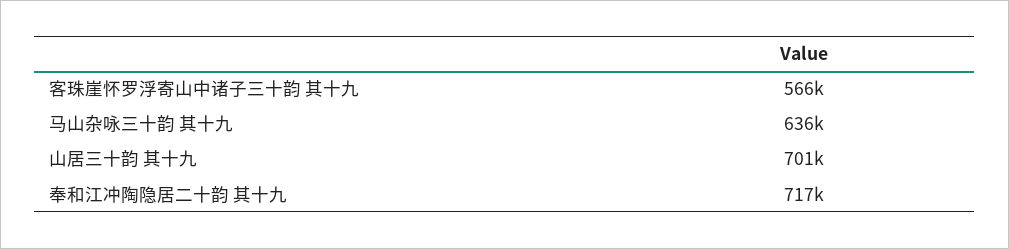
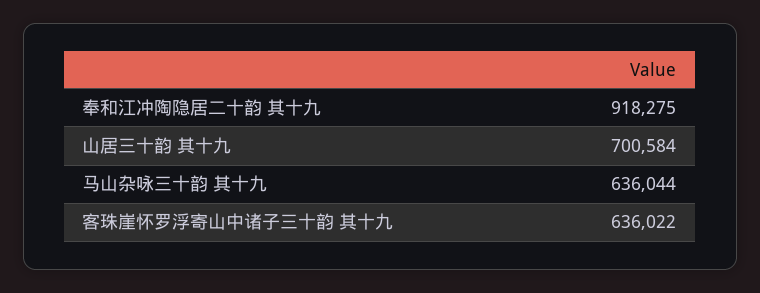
客珠崖怀罗浮寄山中诸子三十韵 其十九: 566000 -> 636022
奉和江冲陶隐居二十韵 其十九: 717000 -> 918275

